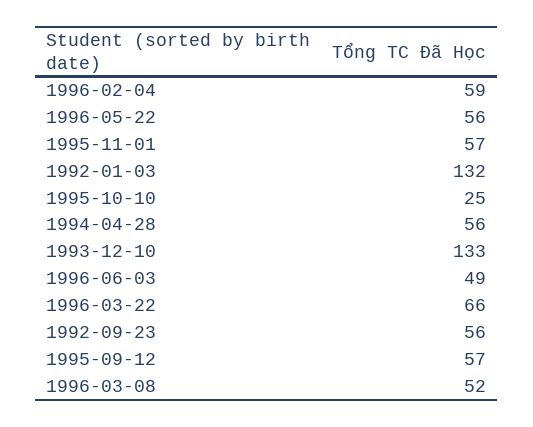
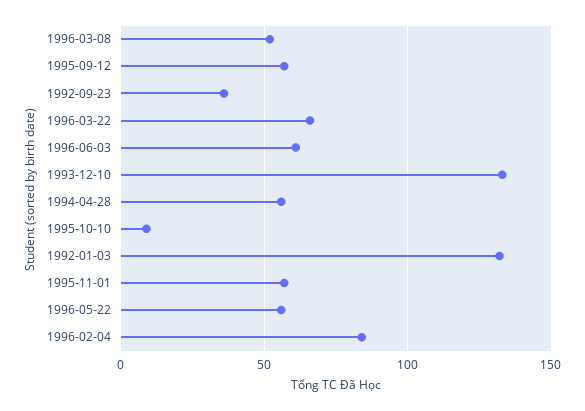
1996-02-04: 59 -> 85
1995-10-10: 25 -> 10
1996-06-03: 49 -> 60
1992-09-23: 56 -> 35

